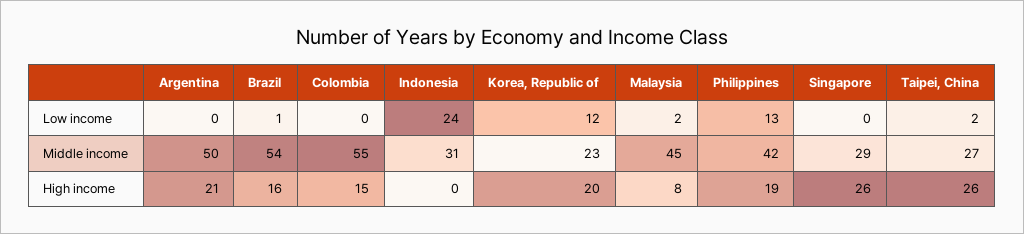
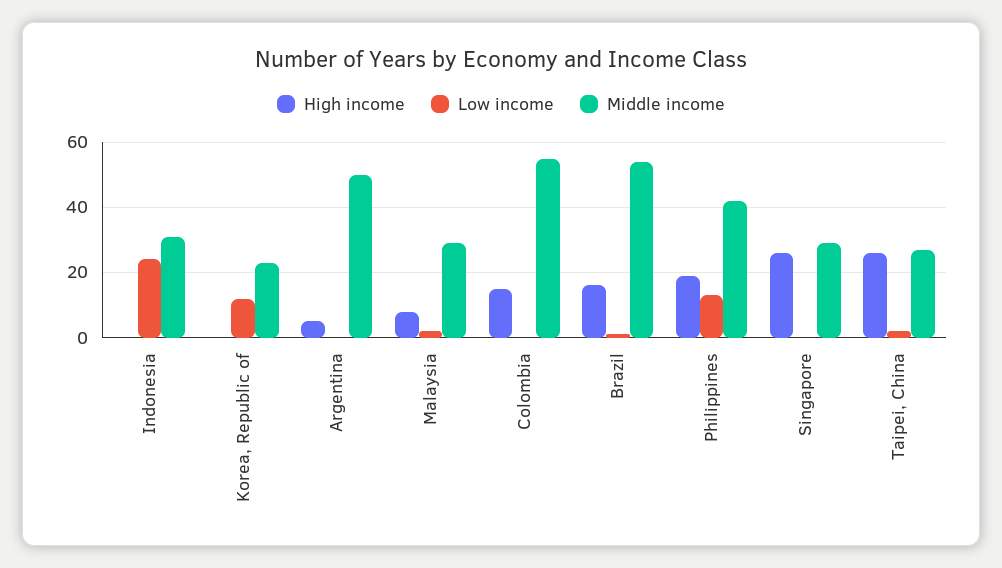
Middle income, Malaysia: 45 -> 30
High income, Argentina: 21 -> 5
High income, Korea, Republic of: 20 -> 0

